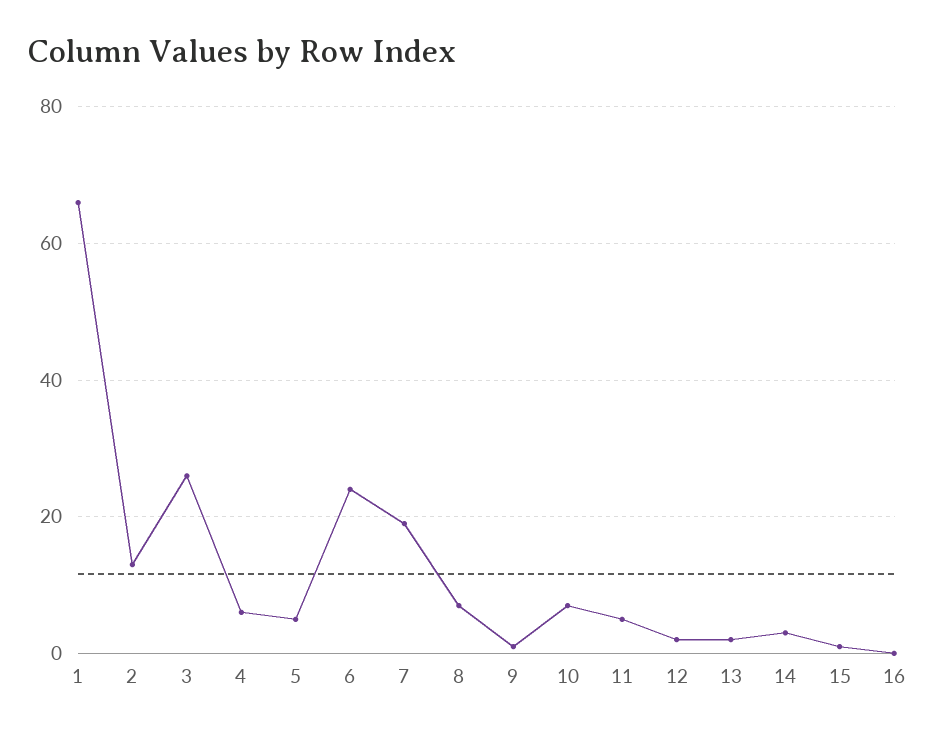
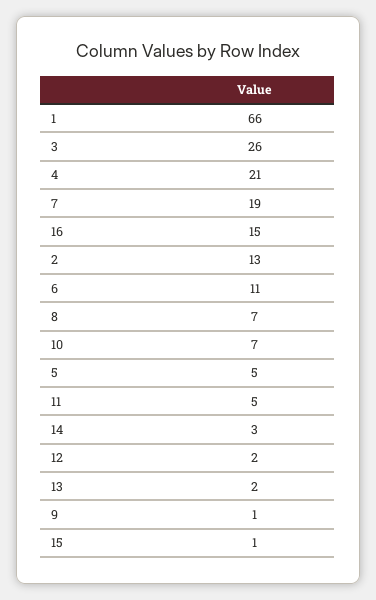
4: 5 -> 21
6: 25 -> 11
16: 0 -> 15

